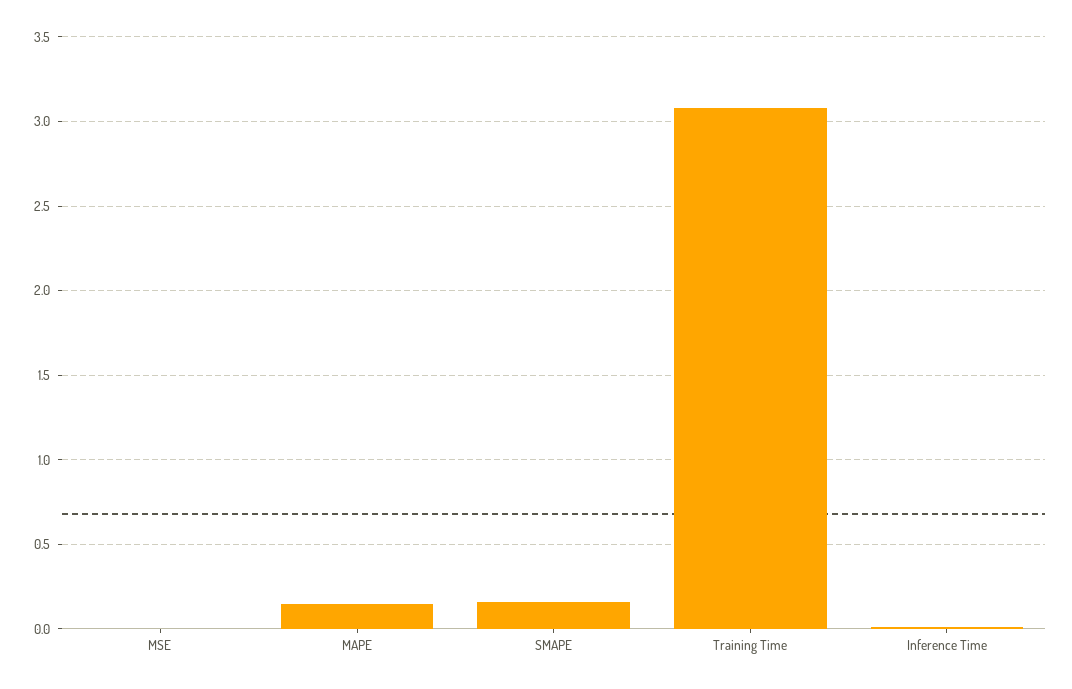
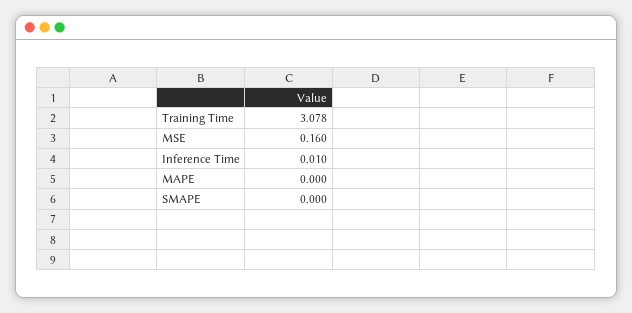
MSE: 0 -> 0.16
MAPE: 0.15 -> 0
SMAPE: 0.15 -> 0

